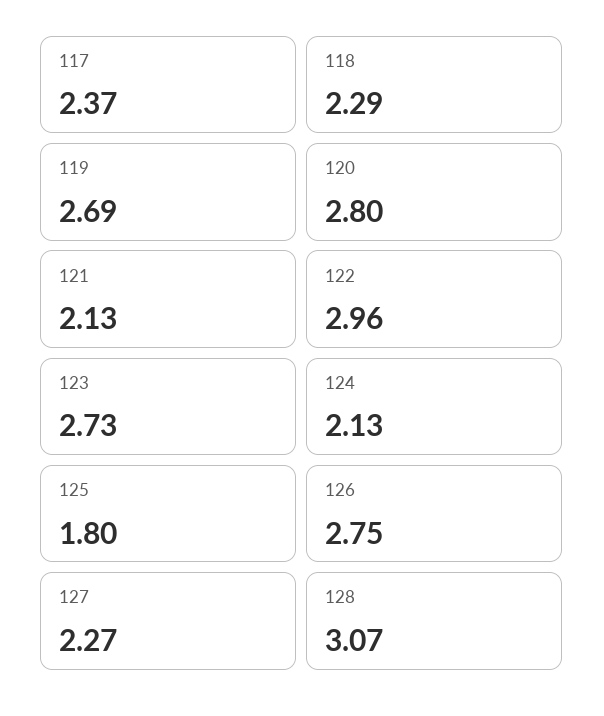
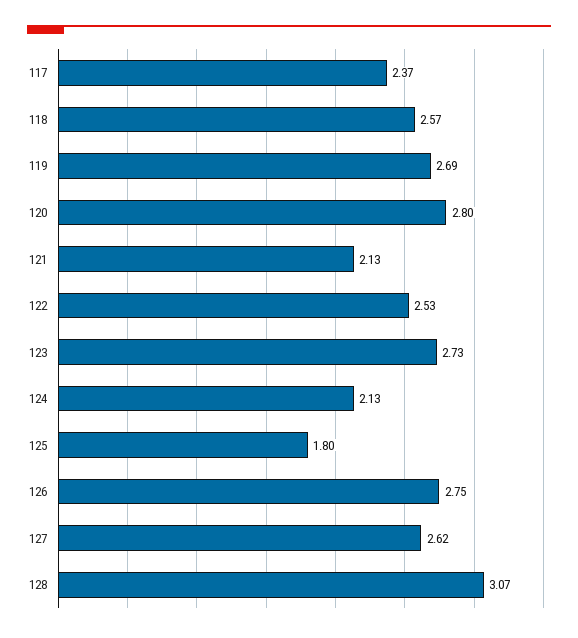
118: 2.29 -> 2.57
122: 2.96 -> 2.53
127: 2.27 -> 2.62

